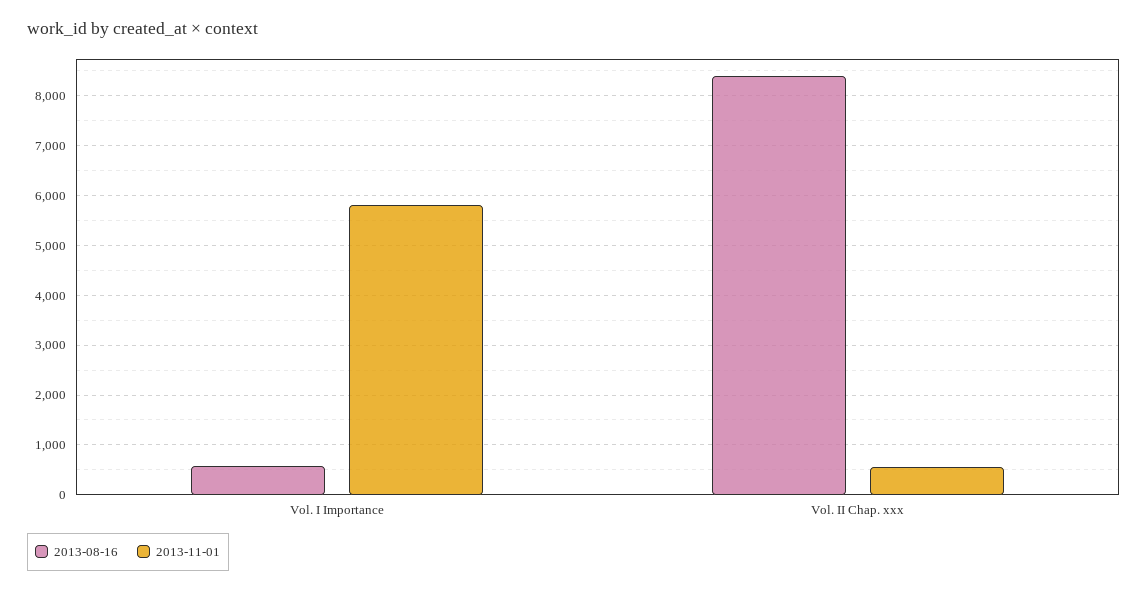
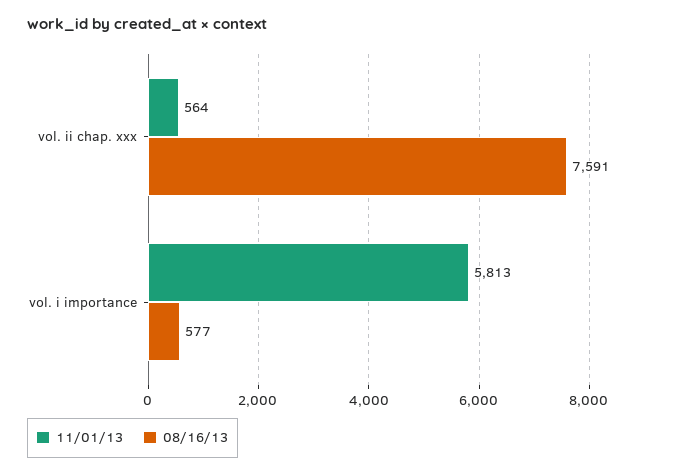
2013-08-16, Vol. II Chap. xxx: 8400 -> 7591

